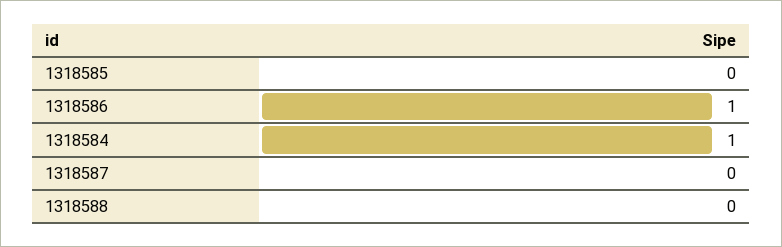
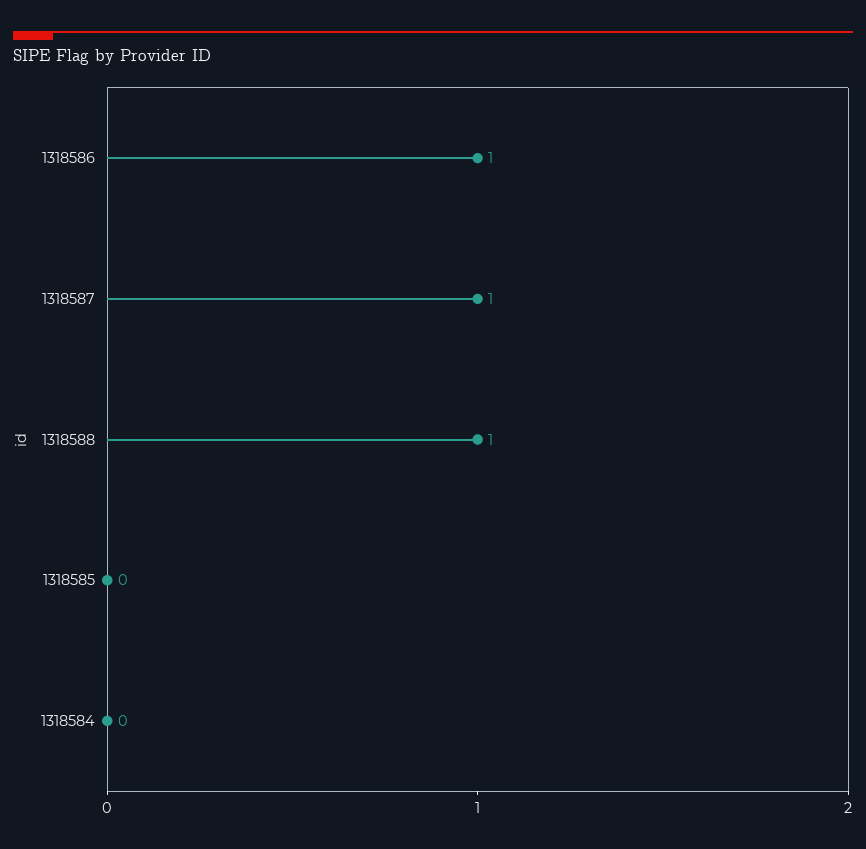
1318584: 1 -> 0
1318587: 0 -> 1
1318588: 0 -> 1

